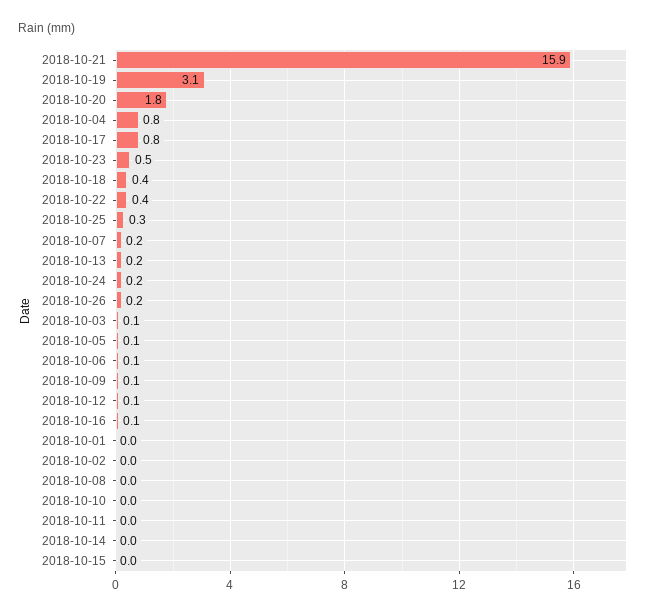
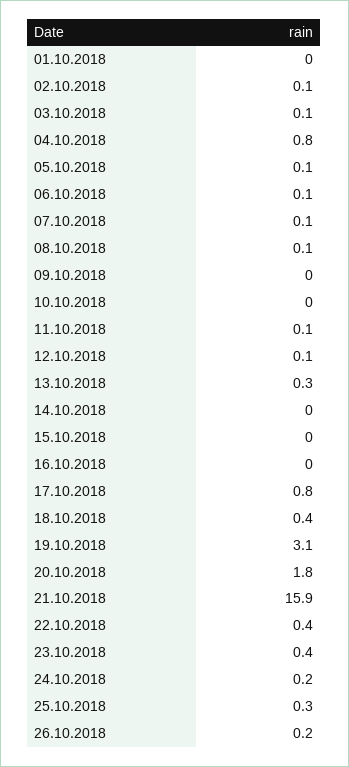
2018-10-23: 0.5 -> 0.4
2018-10-07: 0.2 -> 0.1
2018-10-13: 0.2 -> 0.3
2018-10-09: 0.1 -> 0
2018-10-16: 0.1 -> 0
2018-10-02: 0 -> 0.1
2018-10-08: 0 -> 0.1
2018-10-11: 0 -> 0.1

